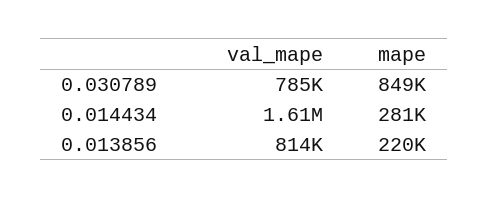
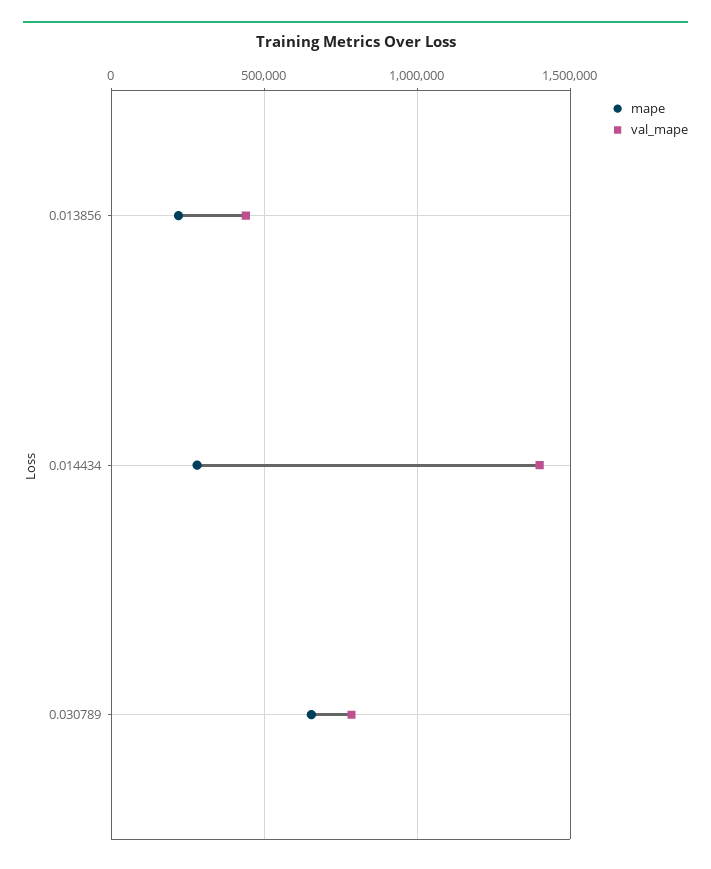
mape, 0.030789: 849000 -> 650000
val_mape, 0.014434: 1610000 -> 1400000
val_mape, 0.013856: 814000 -> 450000

